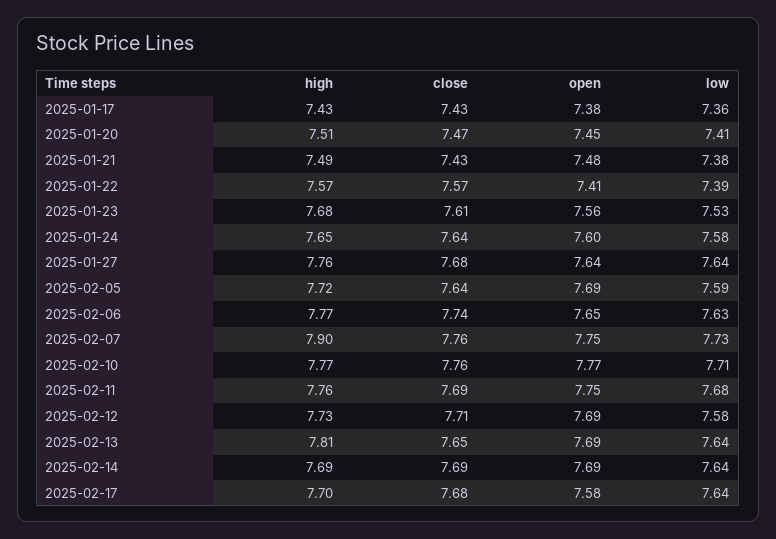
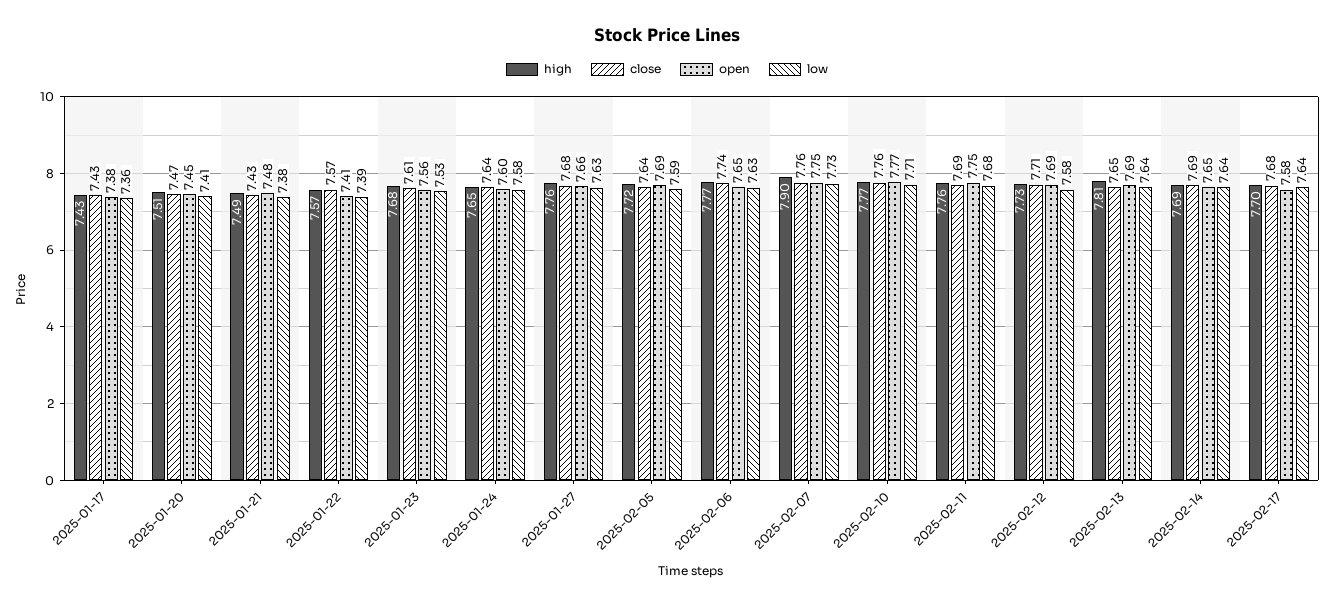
open, 2025-01-27: 7.64 -> 7.66
low, 2025-01-27: 7.64 -> 7.63
open, 2025-02-14: 7.69 -> 7.65

